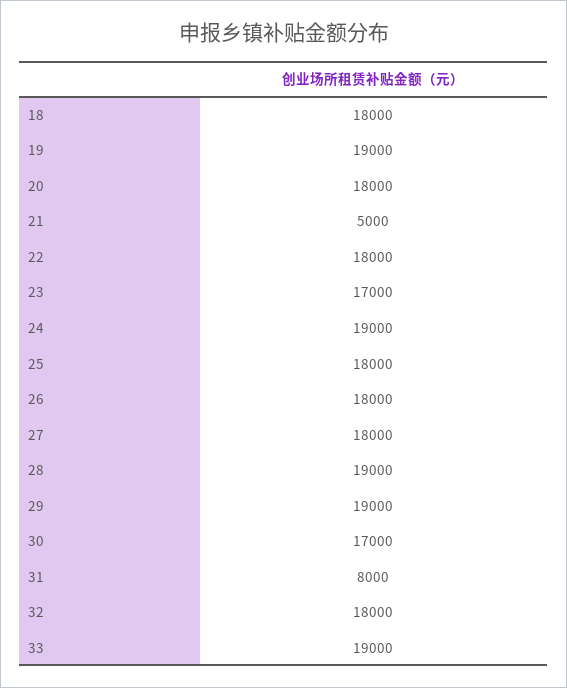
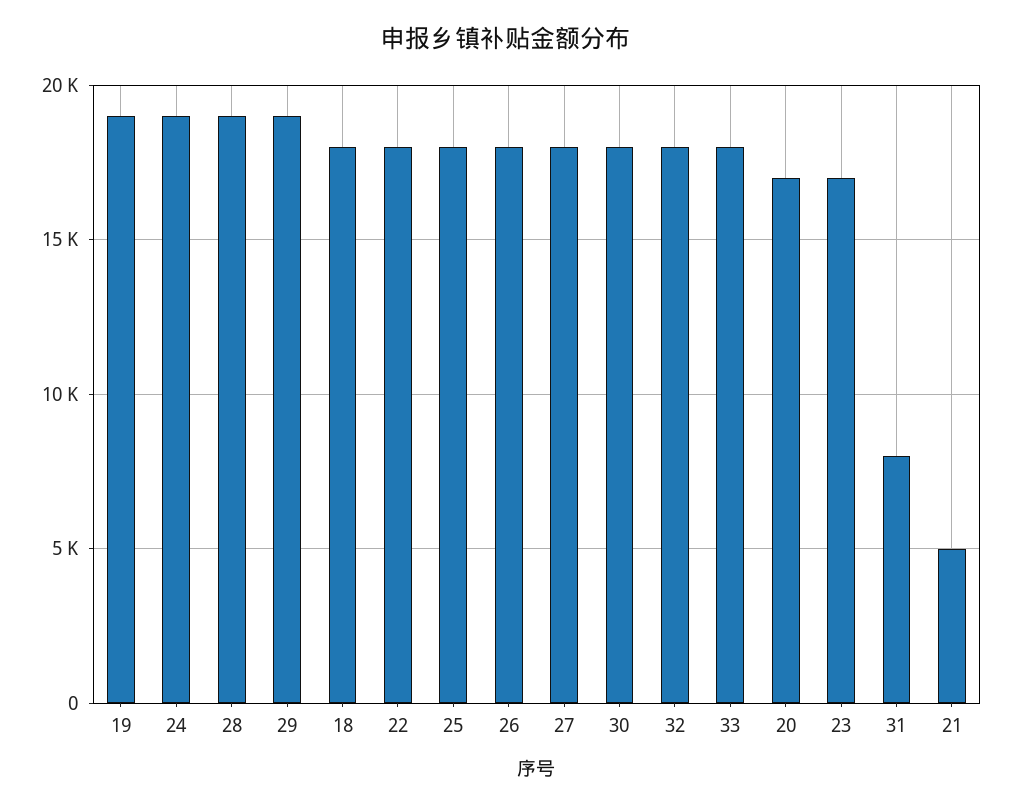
20: 18000 -> 17000
30: 17000 -> 18000
33: 19000 -> 18000

